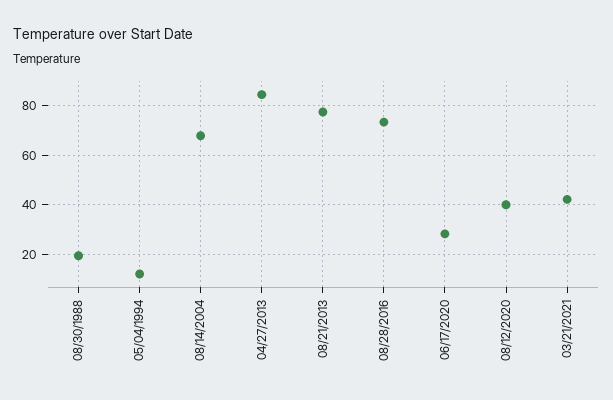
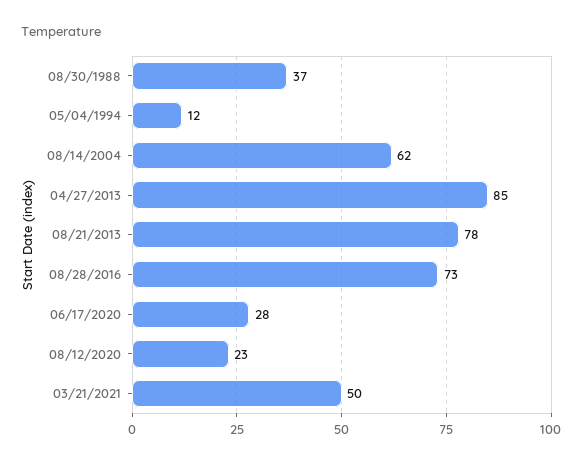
08/30/1988: 20 -> 37
08/14/2004: 67.5 -> 62
08/12/2020: 40 -> 23
03/21/2021: 42.5 -> 50

